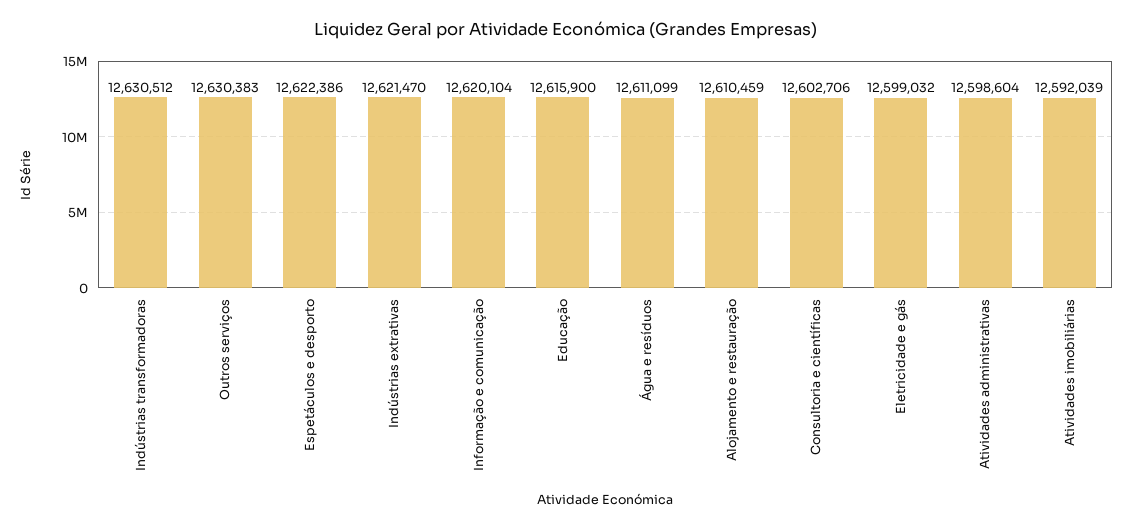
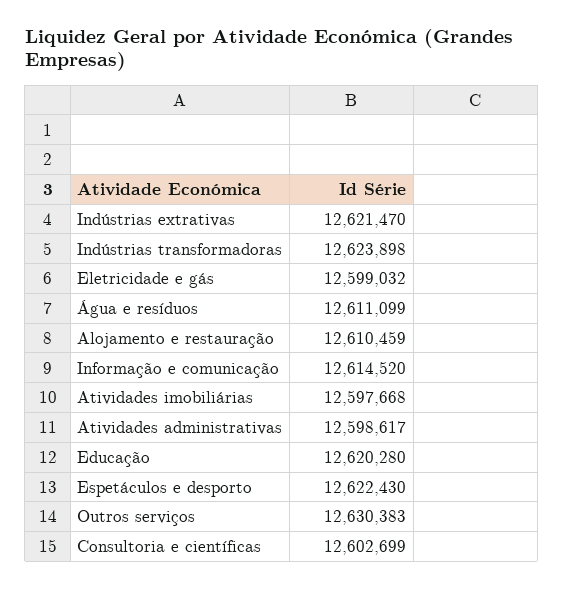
Indústrias transformadoras: 12630512 -> 12623898
Espetáculos e desporto: 12622386 -> 12622430
Informação e comunicação: 12620104 -> 12614520
Educação: 12615900 -> 12620280
Consultoria e científicas: 12602706 -> 12602699
Atividades administrativas: 12598604 -> 12598617
Atividades imobiliárias: 12592039 -> 12597668

